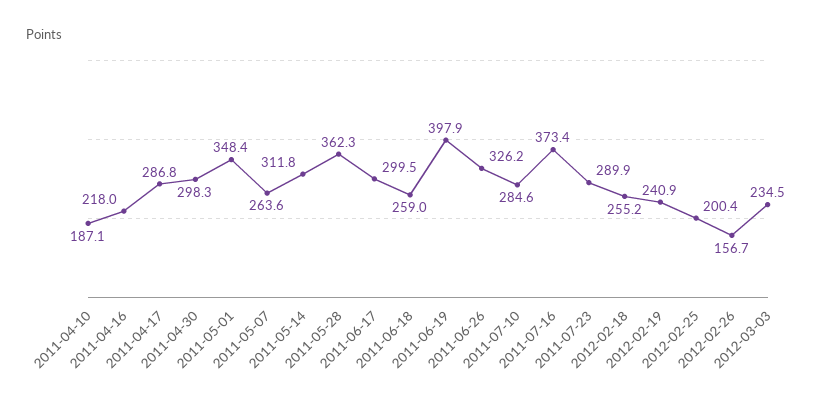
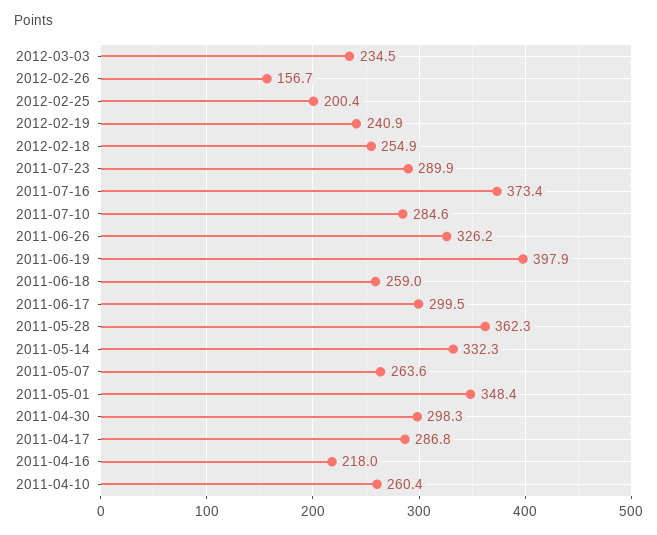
2011-04-10: 187.1 -> 260.4
2011-05-14: 311.8 -> 332.3
2012-02-18: 255.2 -> 254.9

